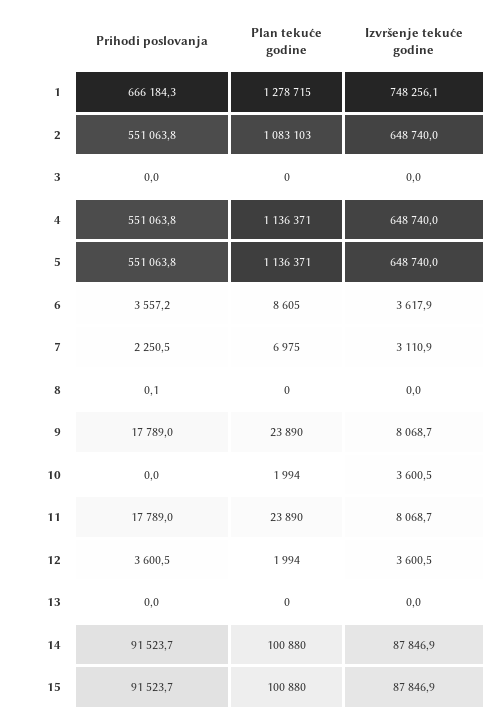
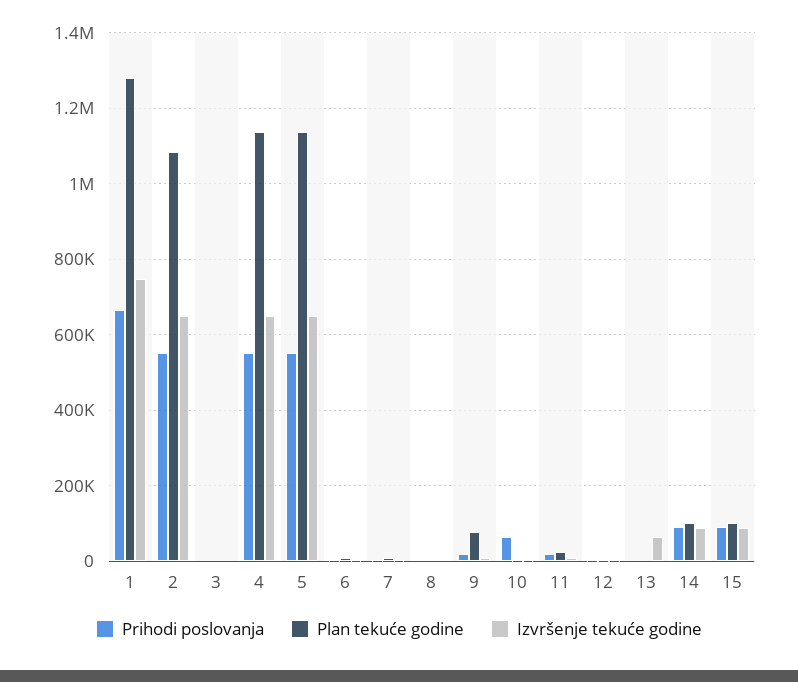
Plan tekuće godine, 9: 23890 -> 80000
Prihodi poslovanja, 10: 0 -> 60000
Izvršenje tekuće godine, 13: 0 -> 60000

